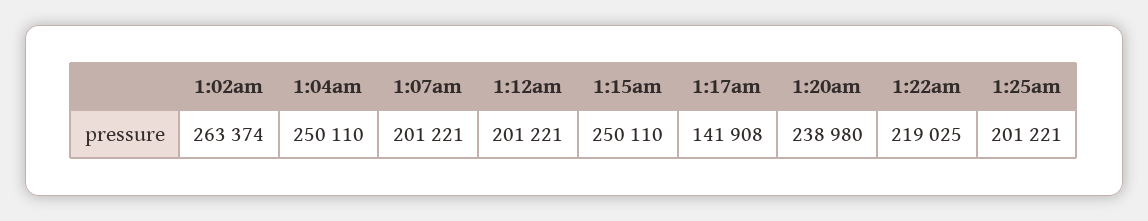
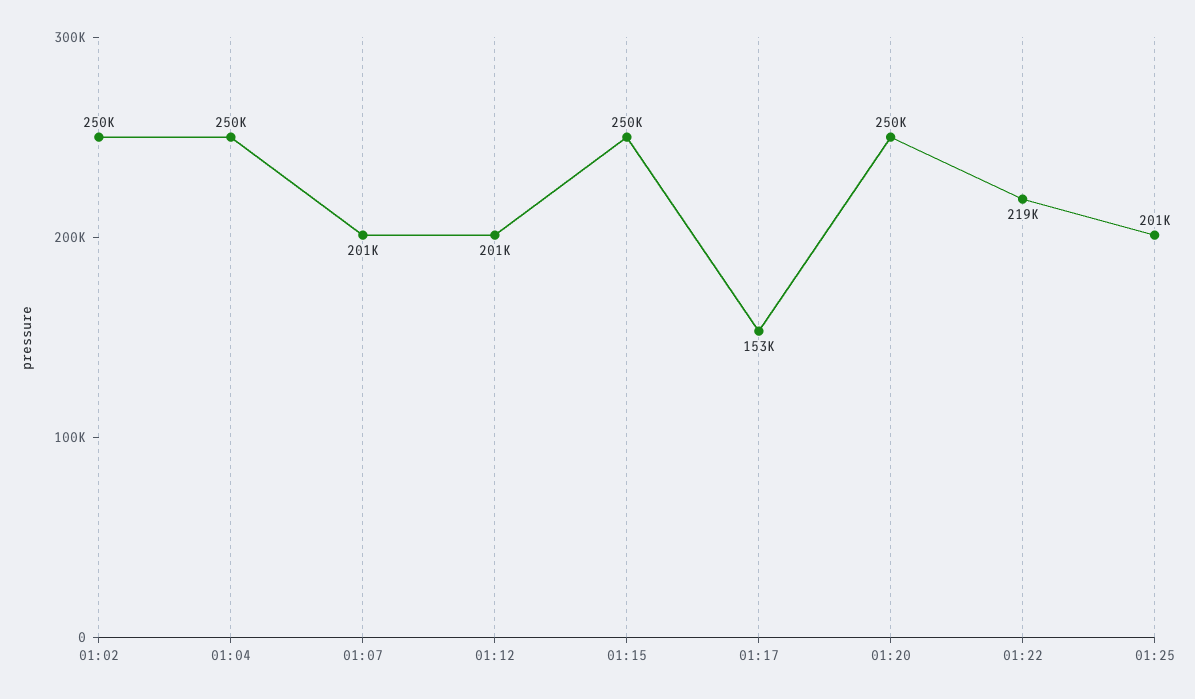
1:02am: 263374 -> 250000
1:17am: 141908 -> 153000
1:20am: 238980 -> 250000

